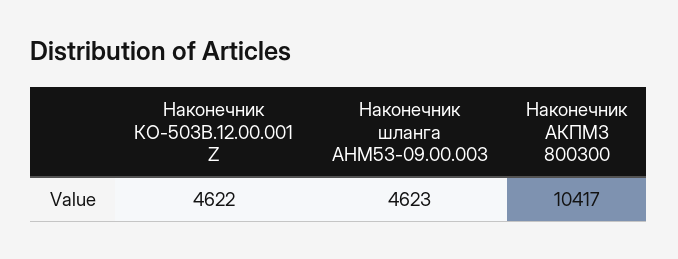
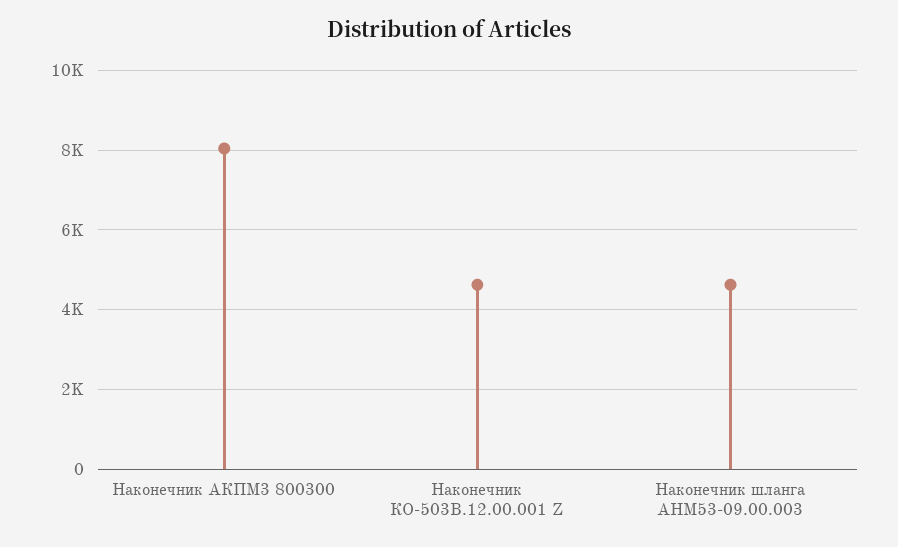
Наконечник АКПМ3 800300: 10417 -> 8000

